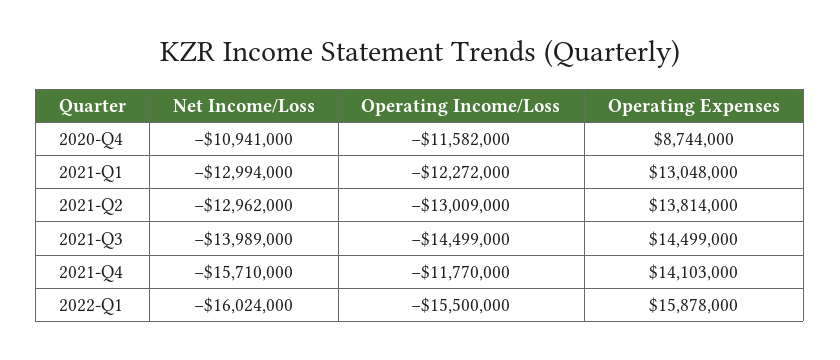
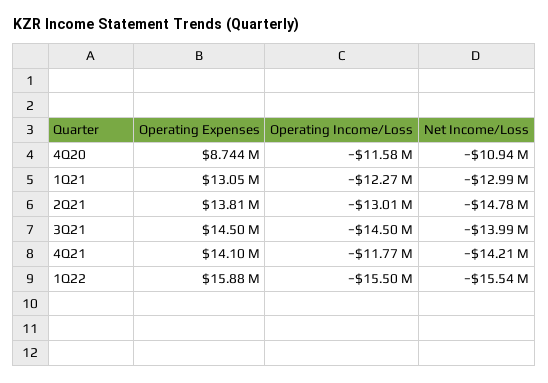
Net Income/Loss, 2021-Q2: -12962000 -> -14780000
Net Income/Loss, 2021-Q4: -15710000 -> -14210000
Net Income/Loss, 2022-Q1: -16024000 -> -15540000

